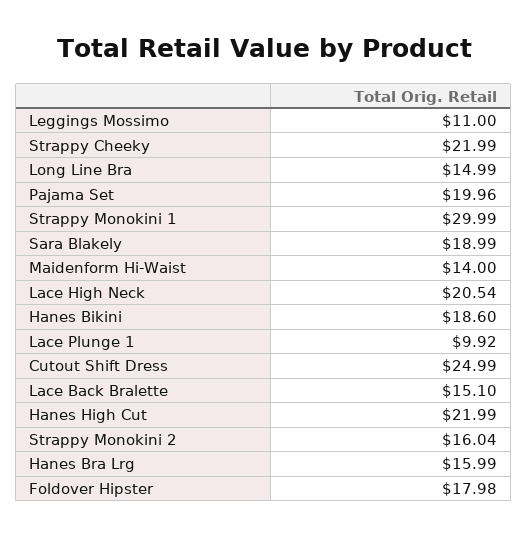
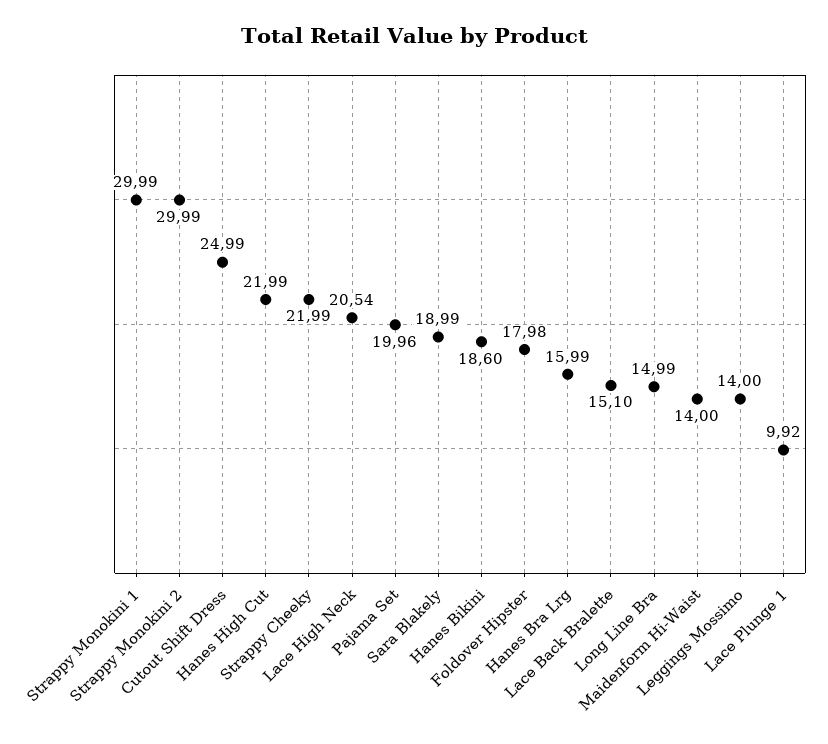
Leggings Mossimo: 11 -> 14
Strappy Monokini 2: 16.04 -> 29.99

